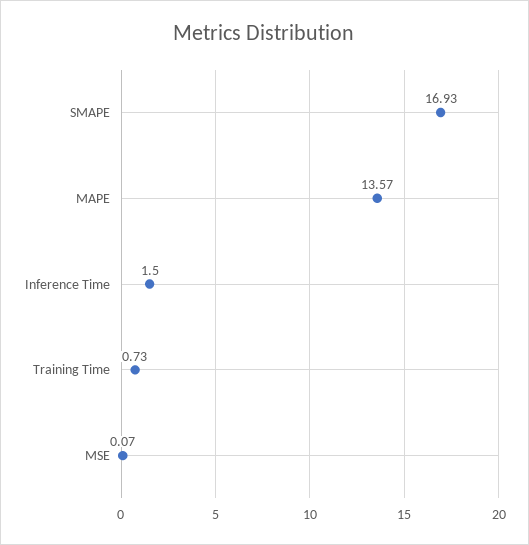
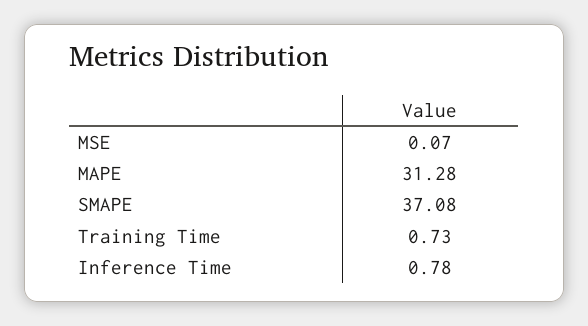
SMAPE: 16.93 -> 37.08
MAPE: 13.57 -> 31.28
Inference Time: 1.5 -> 0.78

